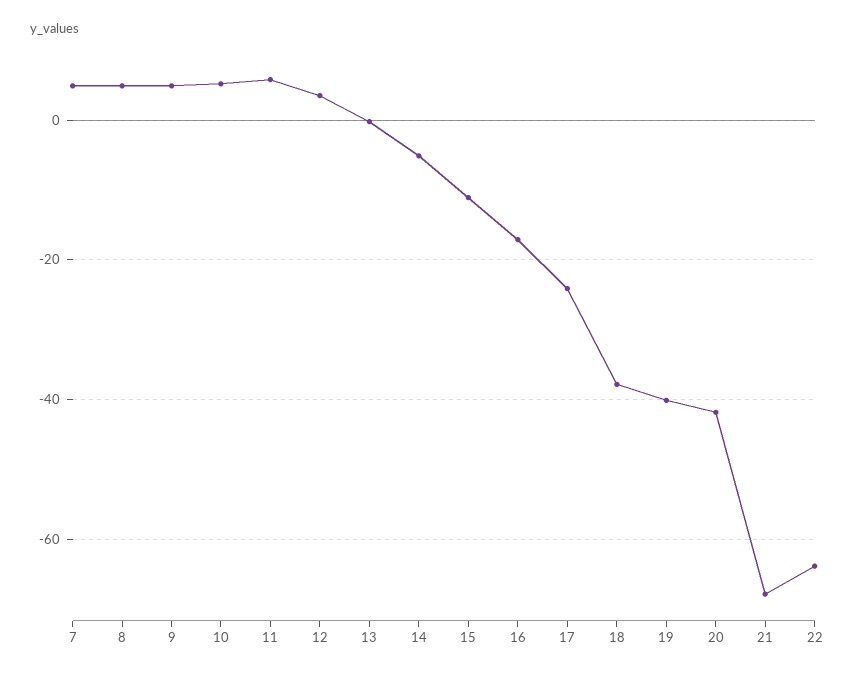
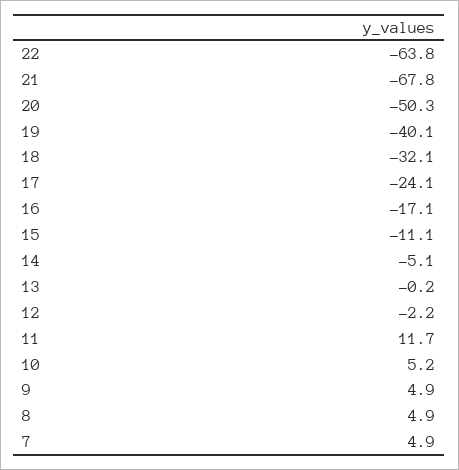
11: 6 -> 11.7
12: 4 -> -2.2
18: -38 -> -32.1
20: -42 -> -50.3

